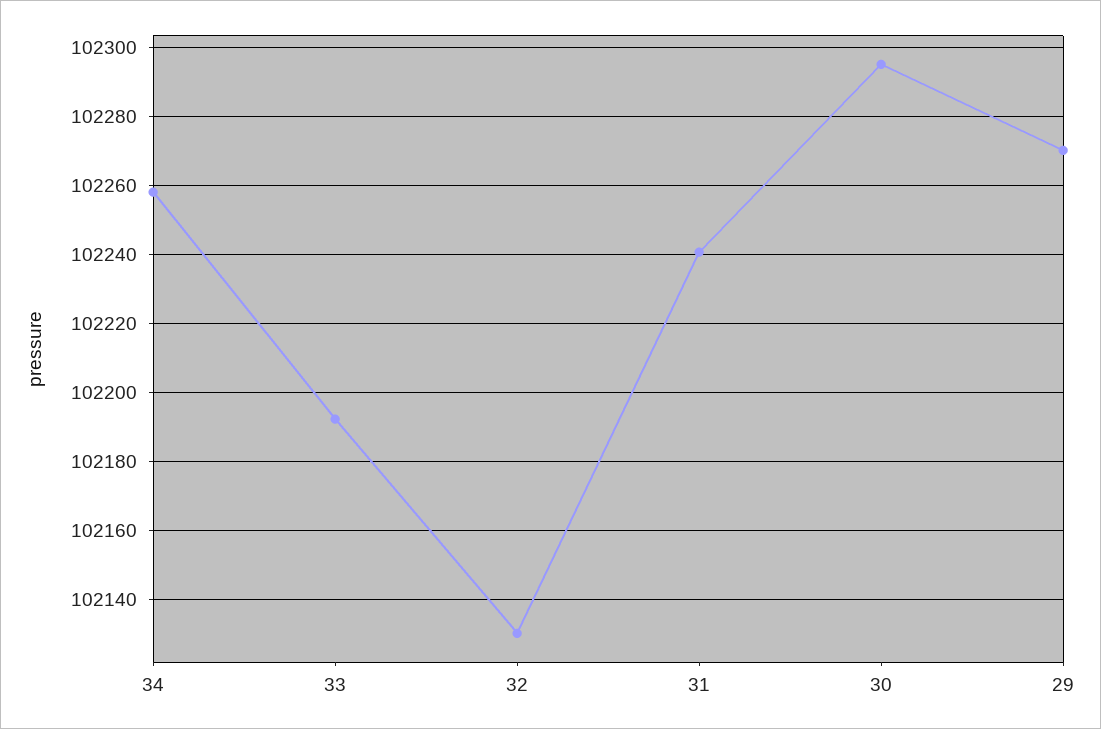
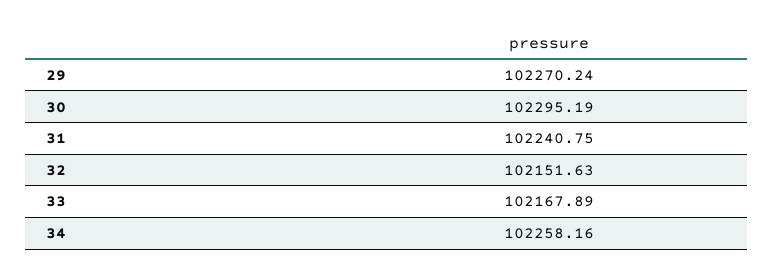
33: 102192 -> 102167.89
32: 102130 -> 102151.63

